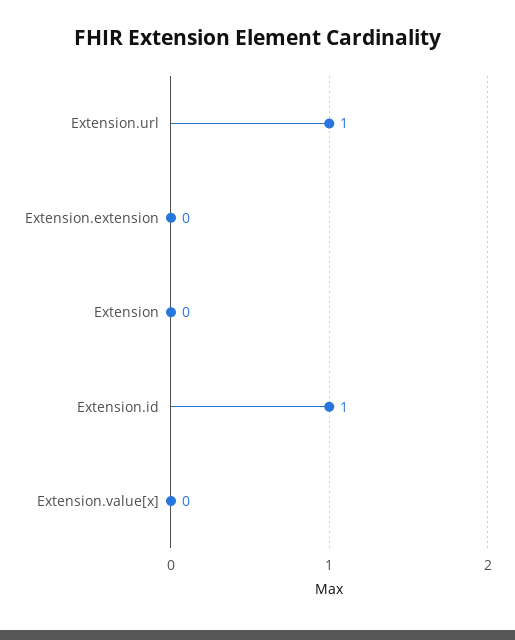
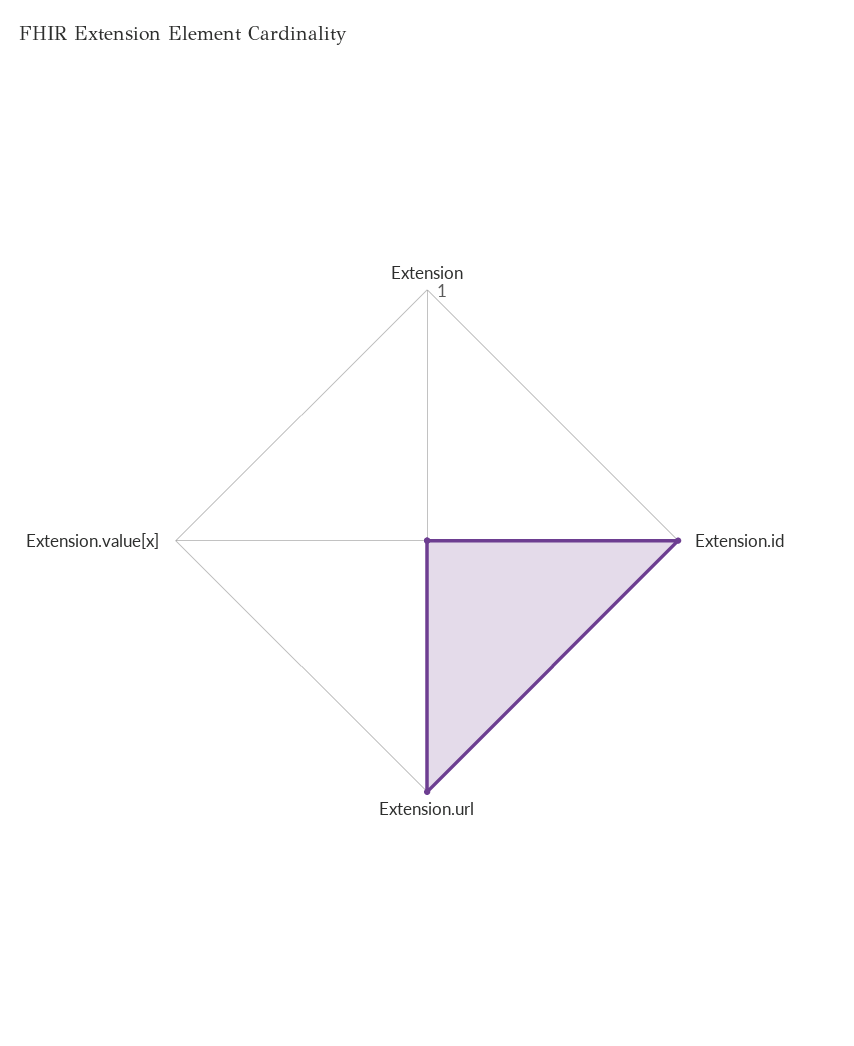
Extension.extension: 0 -> none

